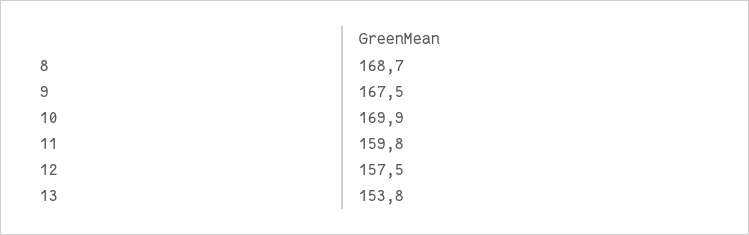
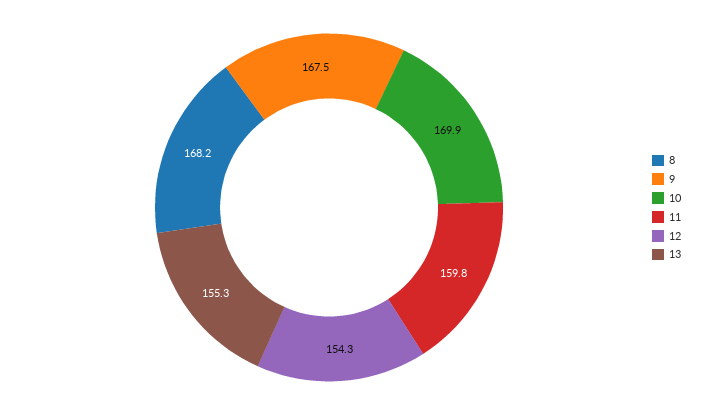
8: 168.7 -> 168.2
12: 157.5 -> 154.3
13: 153.8 -> 155.3

